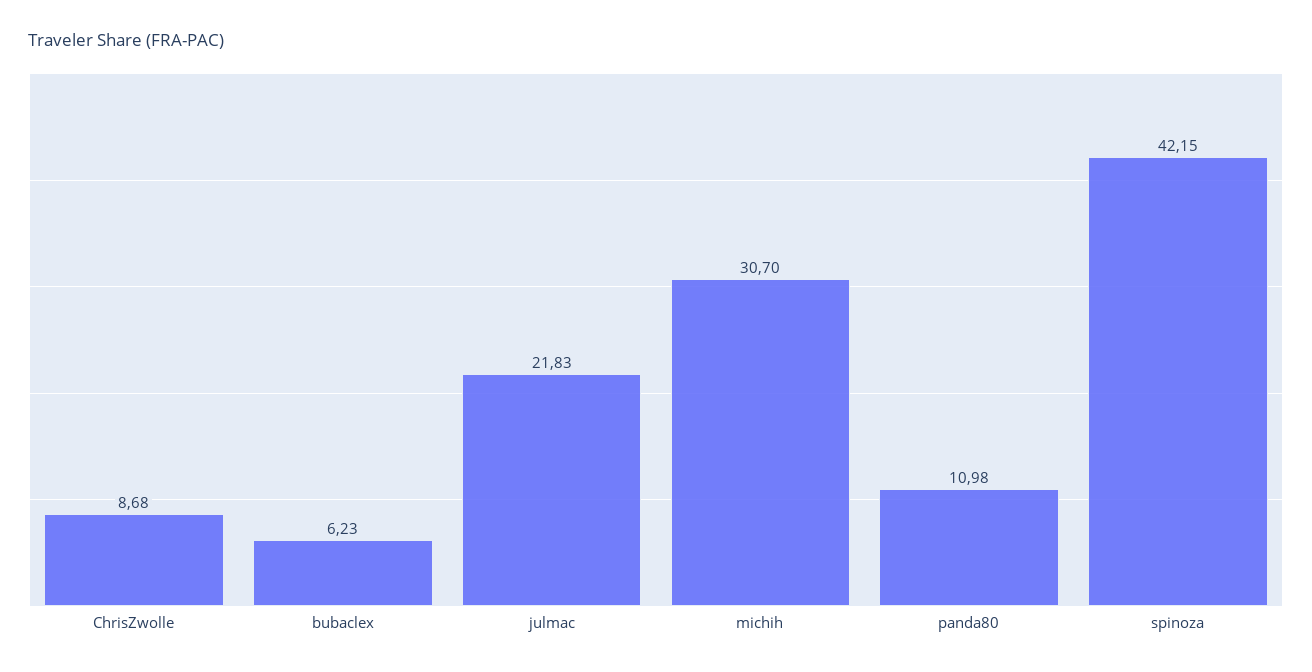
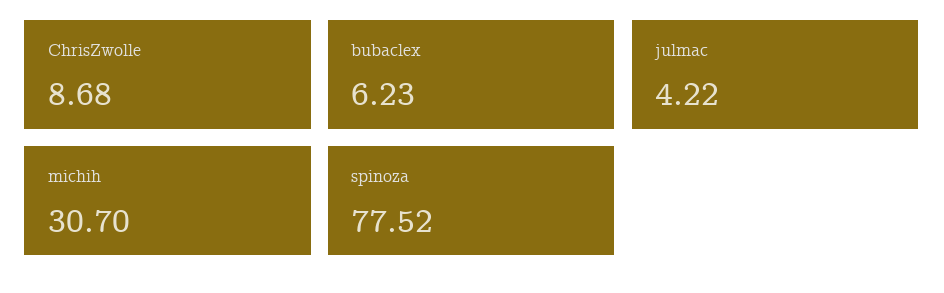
julmac: 21.83 -> 4.22
panda80: 10.98 -> none
spinoza: 42.15 -> 77.52

